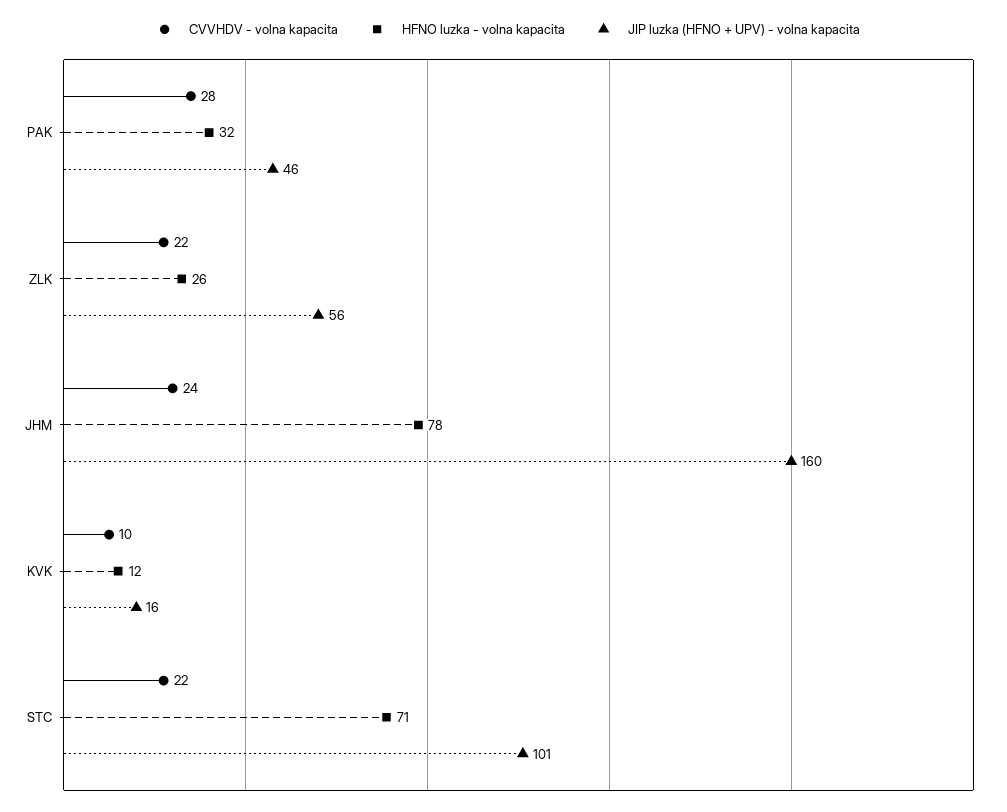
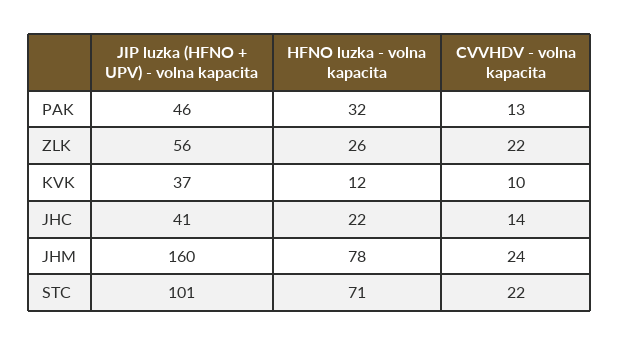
CVVHDV - volna kapacita, PAK: 28 -> 13
JIP luzka (HFNO + UPV) - volna kapacita, KVK: 16 -> 37
JIP luzka (HFNO + UPV) - volna kapacita, JHC: none -> 41
HFNO luzka - volna kapacita, JHC: none -> 22
CVVHDV - volna kapacita, JHC: none -> 14

